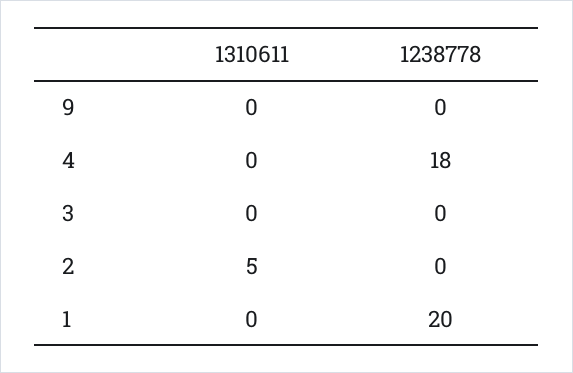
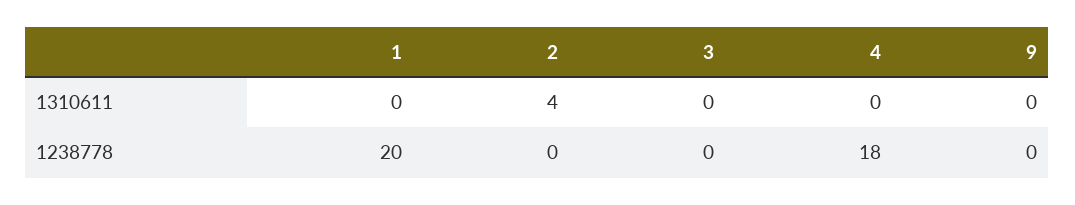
1310611, 2: 5 -> 4

